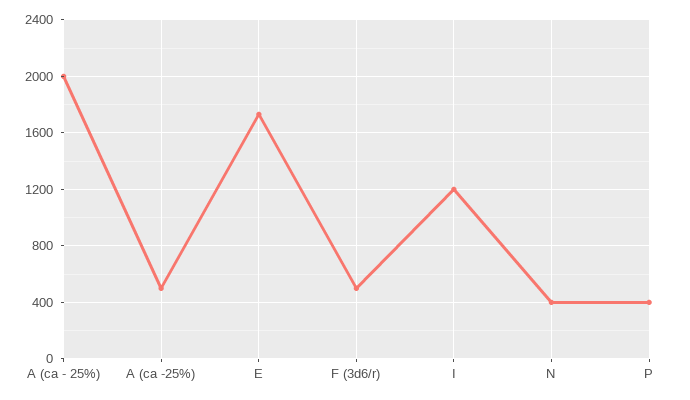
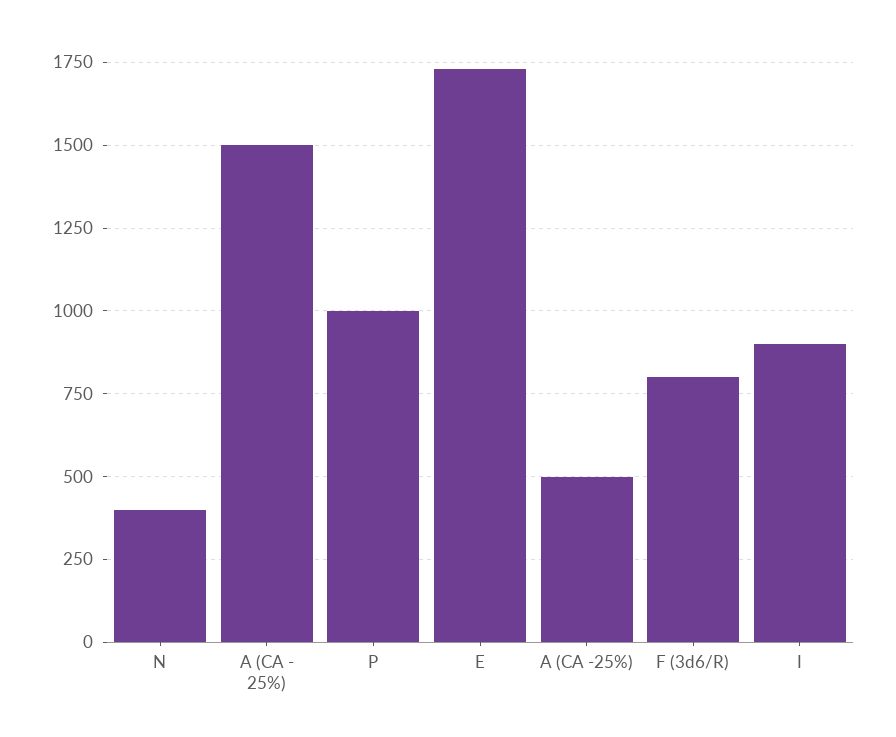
A (ca - 25%): 2000 -> 1500
F (3d6/r): 500 -> 800
I: 1200 -> 900
P: 400 -> 1000

